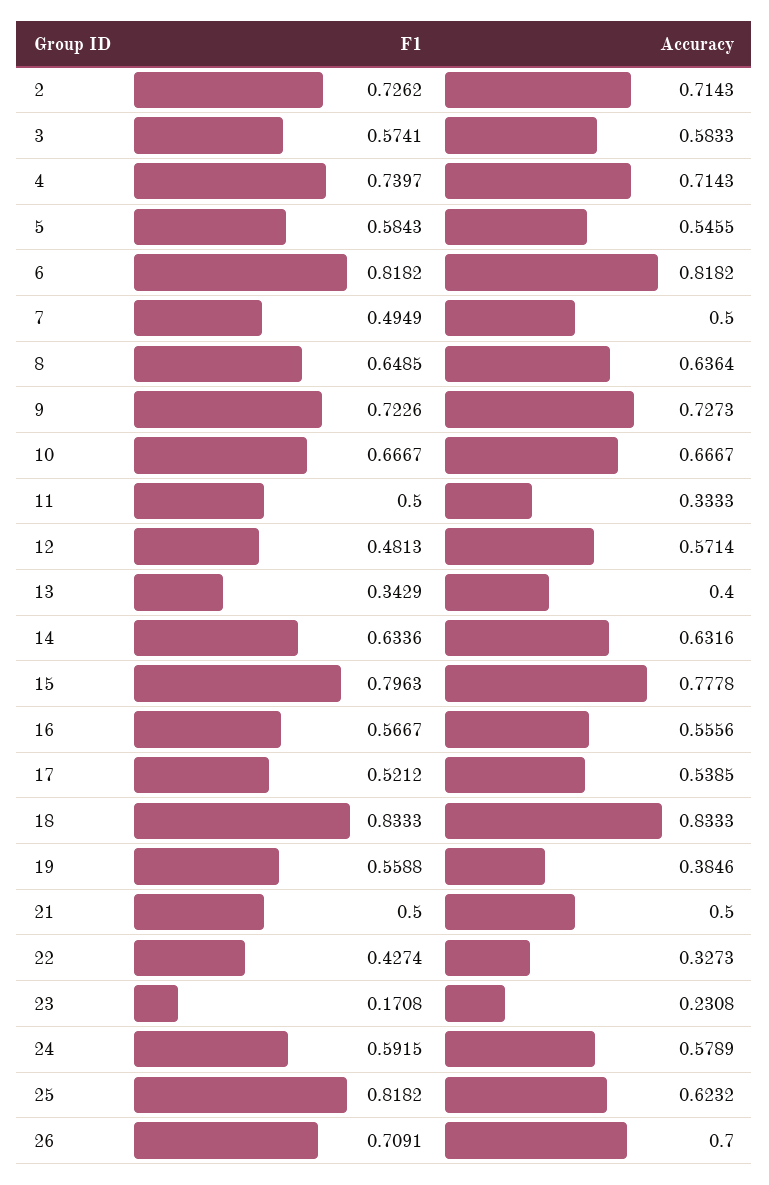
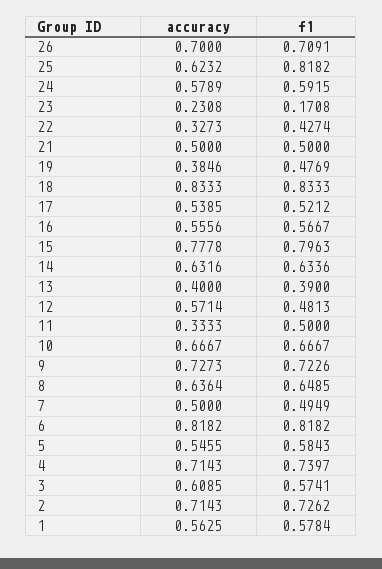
Accuracy, 3: 0.5833 -> 0.6085
F1, 13: 0.3429 -> 0.39
F1, 19: 0.5588 -> 0.4769
Accuracy, 1: none -> 0.5625
F1, 1: none -> 0.5784

